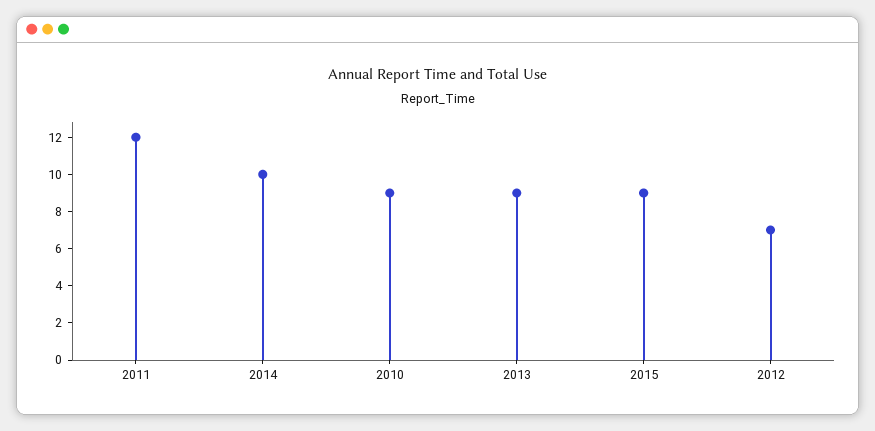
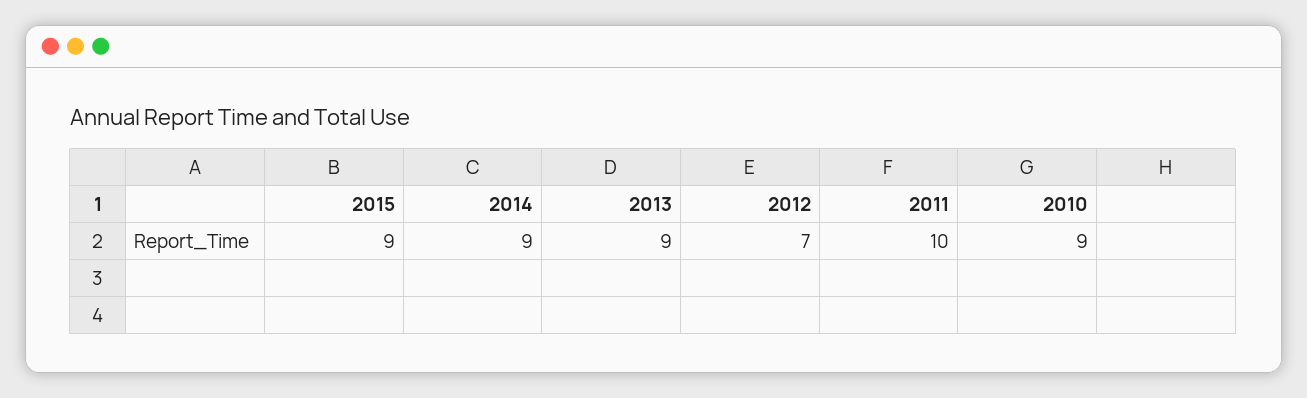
2011: 12 -> 10
2014: 10 -> 9

